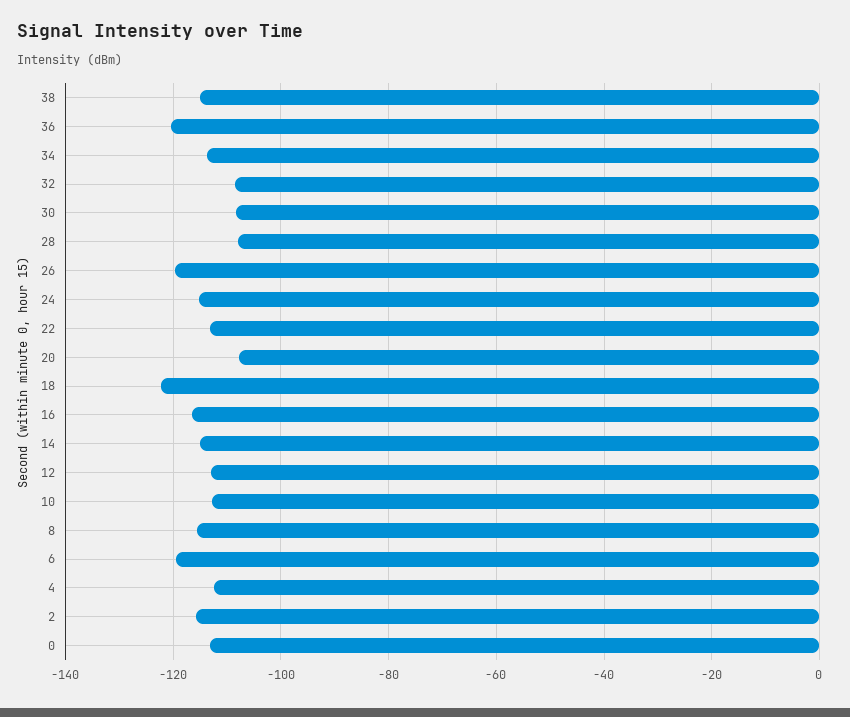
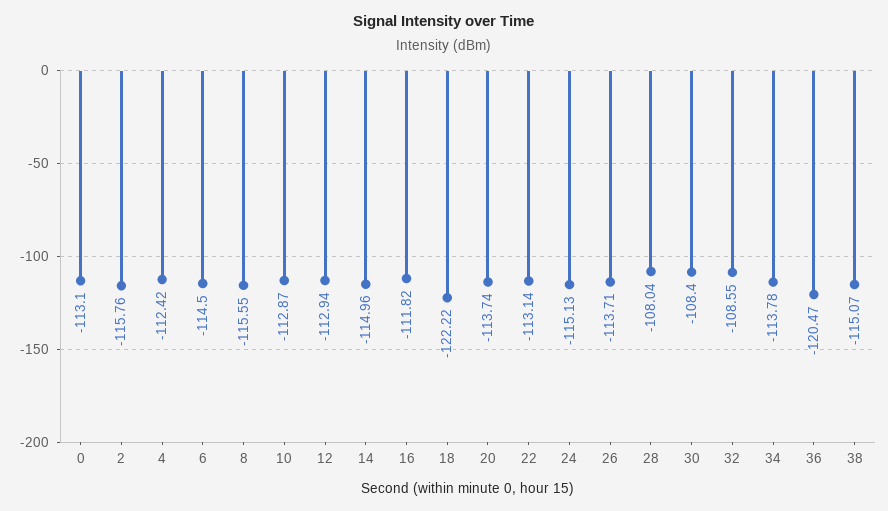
26: -120 -> -113.71
20: -108 -> -113.74
16: -116 -> -111.82
6: -120 -> -114.5

